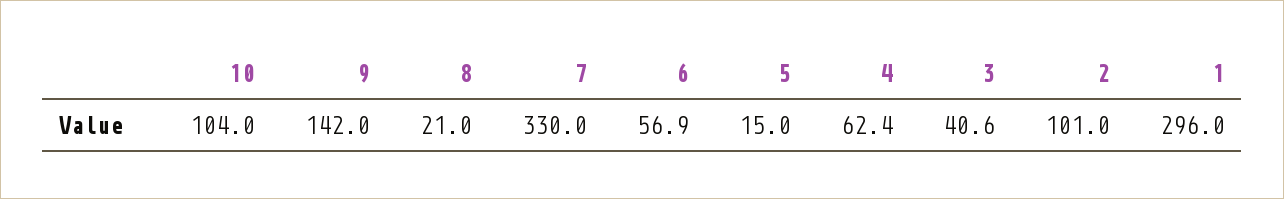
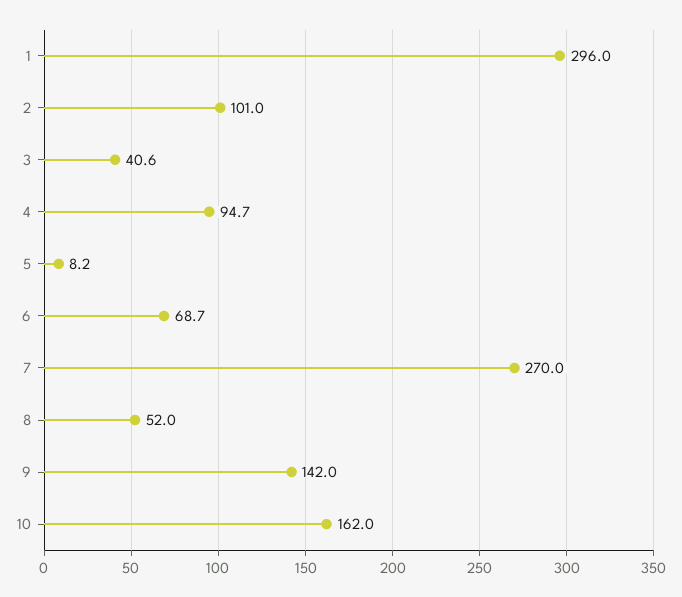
10: 104 -> 162
8: 21 -> 52
7: 330 -> 270
6: 56.9 -> 68.7
5: 15 -> 8.2
4: 62.4 -> 94.7

